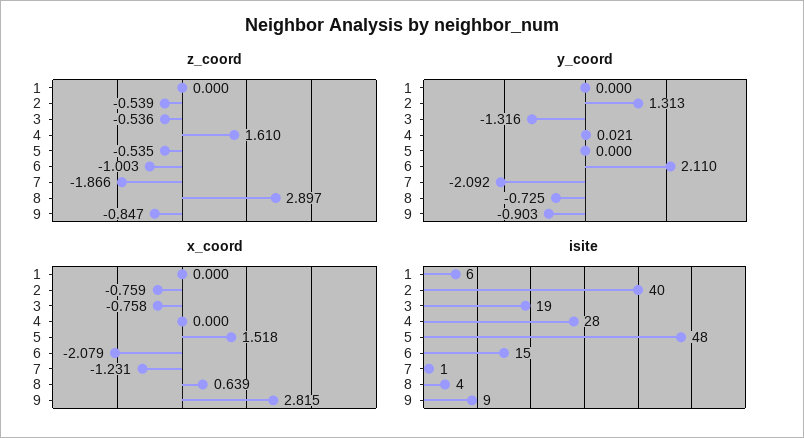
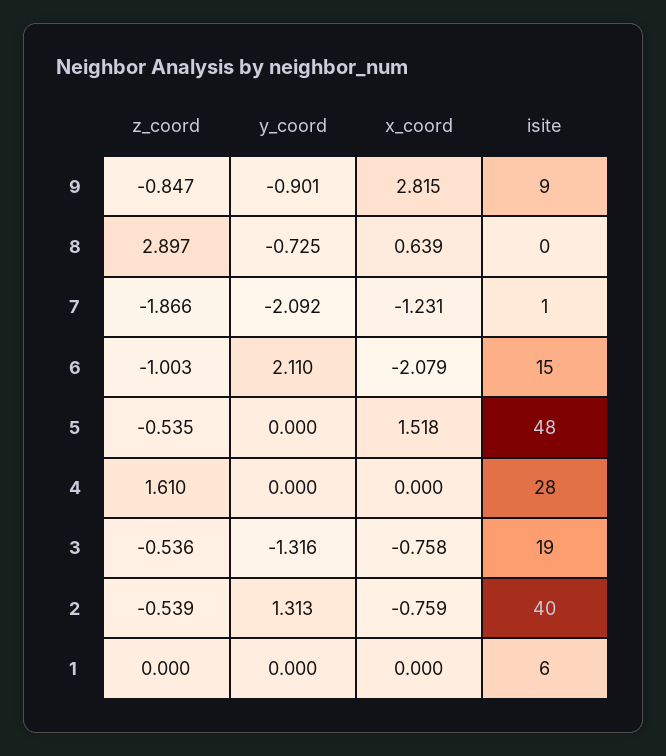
y_coord, 4: 0.021 -> 0
y_coord, 9: -0.903 -> -0.901
isite, 8: 4 -> 0

